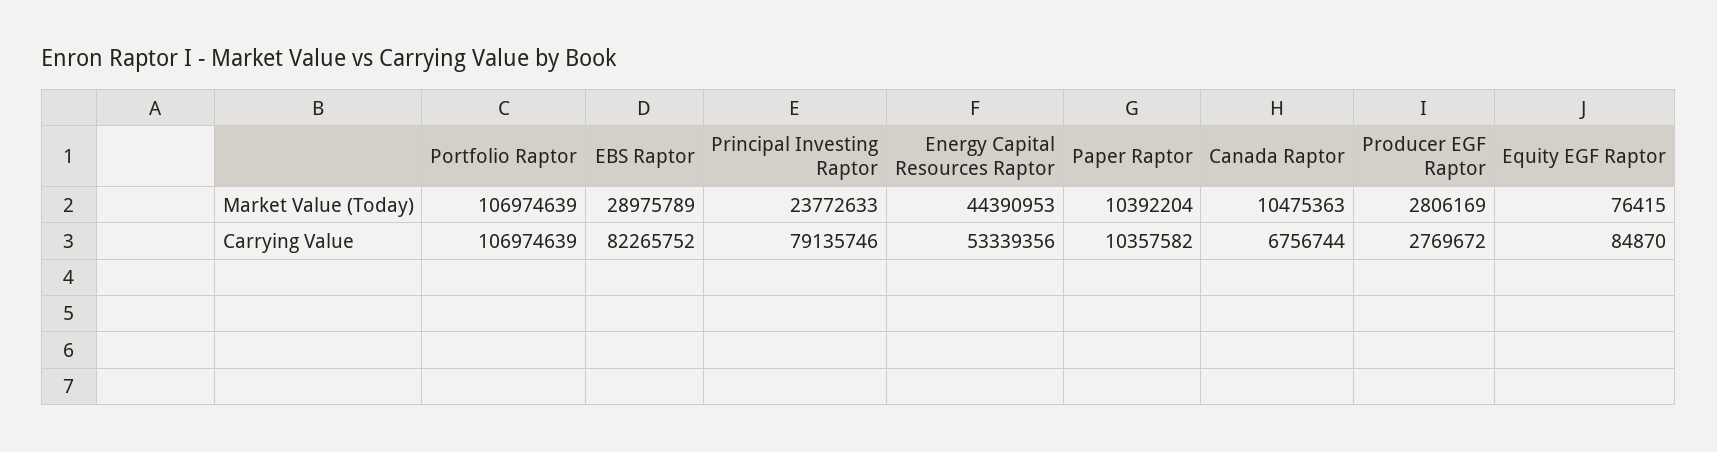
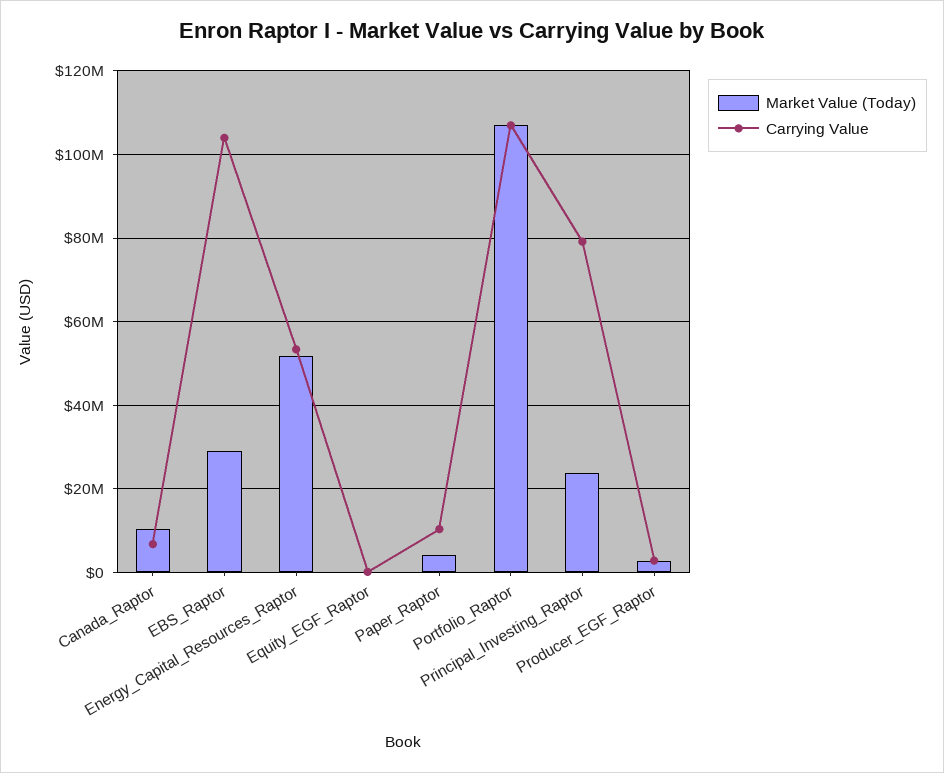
Market Value (Today), Energy Capital Resources Raptor: 44390953 -> 52000000
Market Value (Today), Paper Raptor: 10392204 -> 4000000
Carrying Value, EBS Raptor: 82265752 -> 104000000

